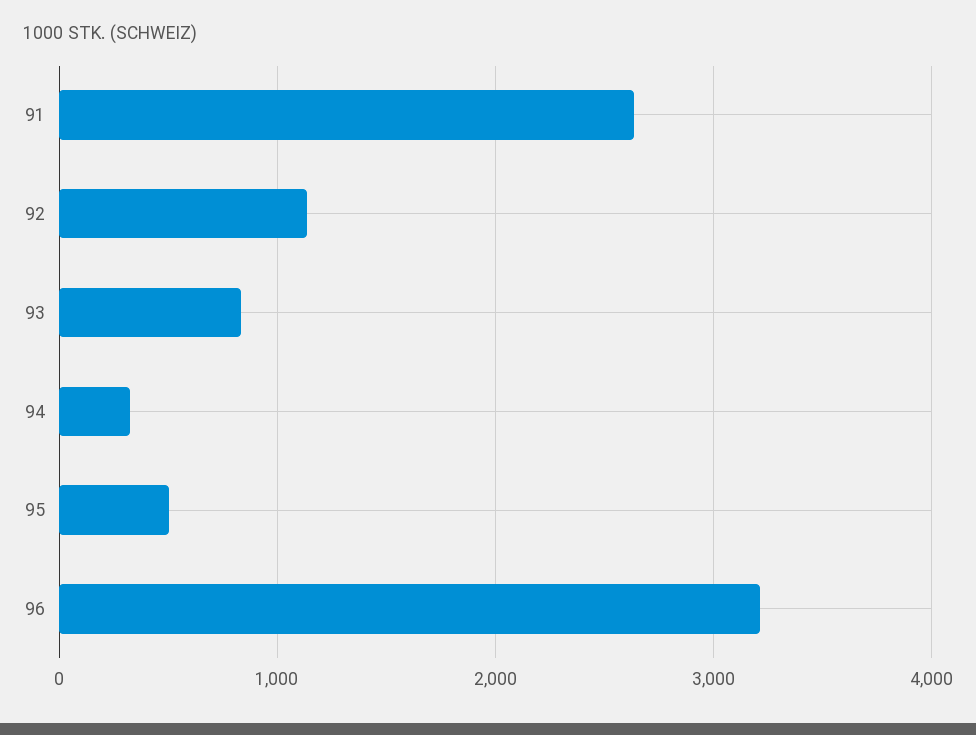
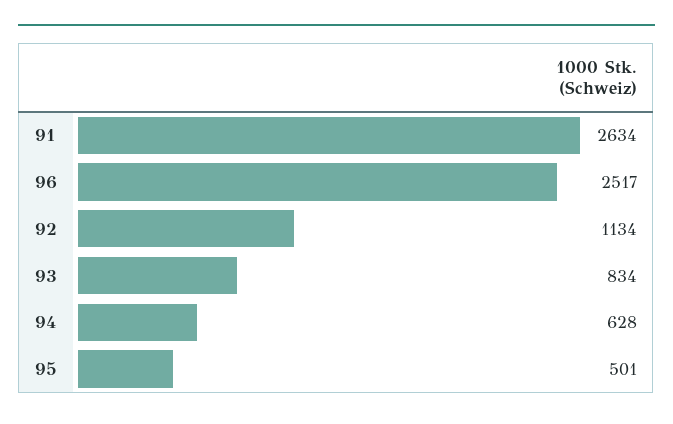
94: 300 -> 628
96: 3200 -> 2517

